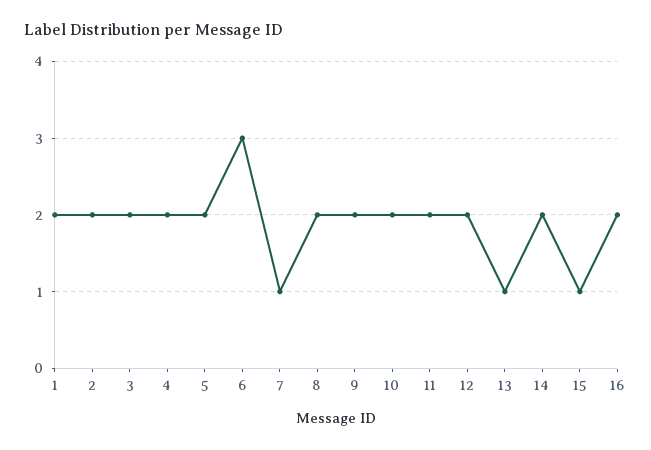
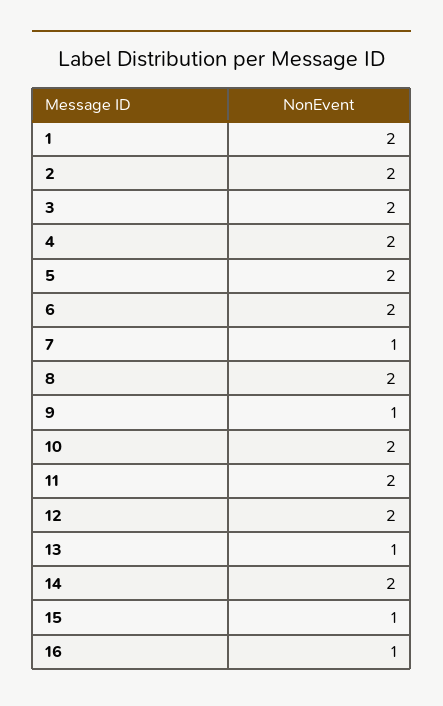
6: 3 -> 2
9: 2 -> 1
16: 2 -> 1

